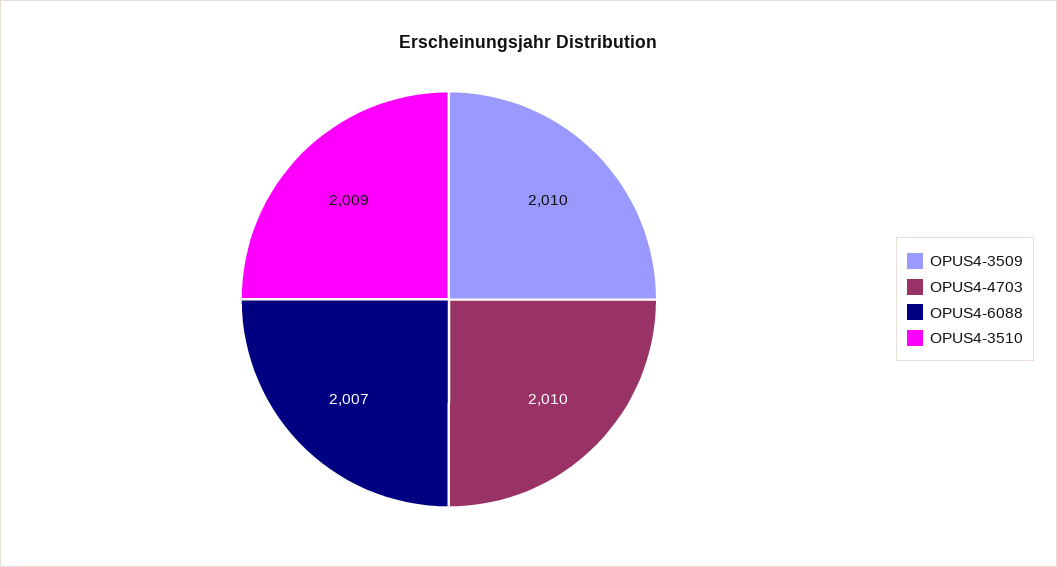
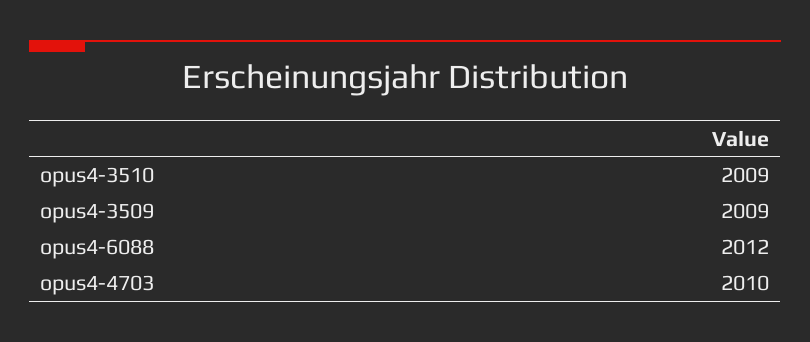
OPUS4-3509: 2010 -> 2009
OPUS4-6088: 2007 -> 2012

